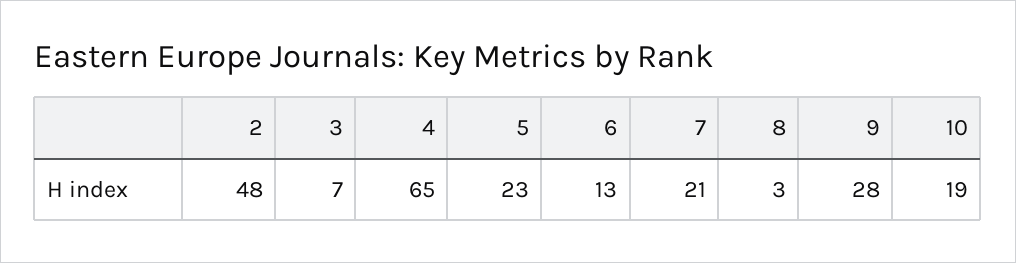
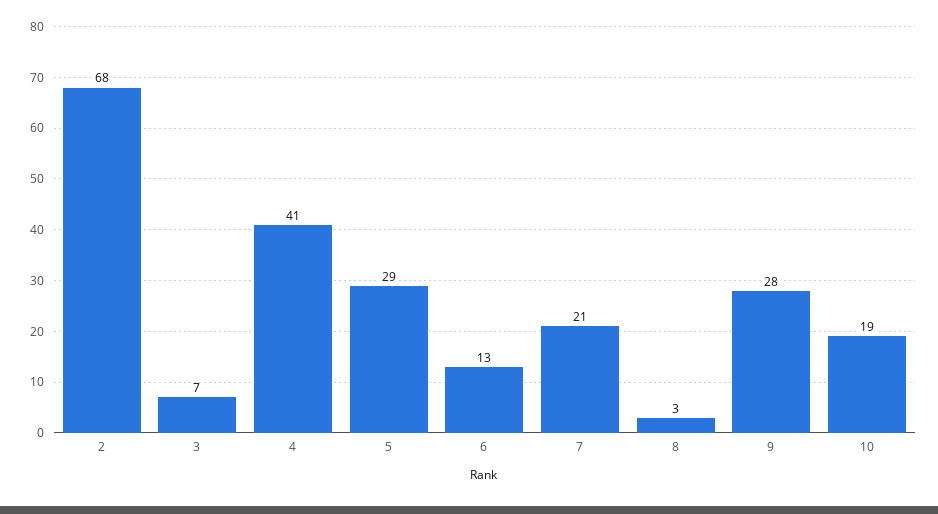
2: 48 -> 68
4: 65 -> 41
5: 23 -> 29

